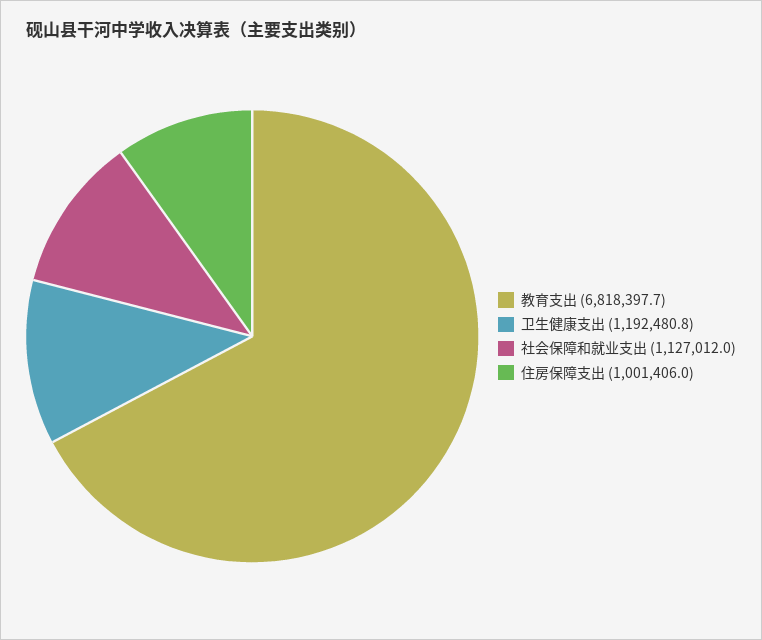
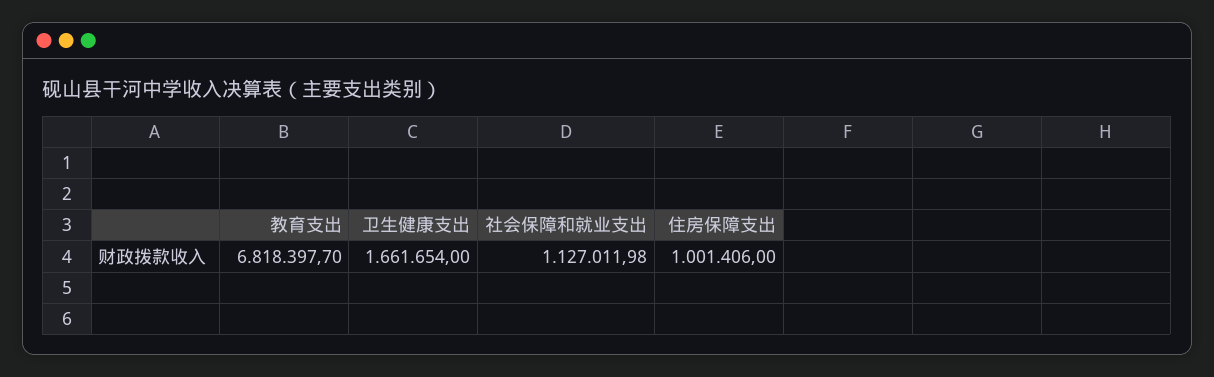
卫生健康支出: 1192480.8 -> 1661654

